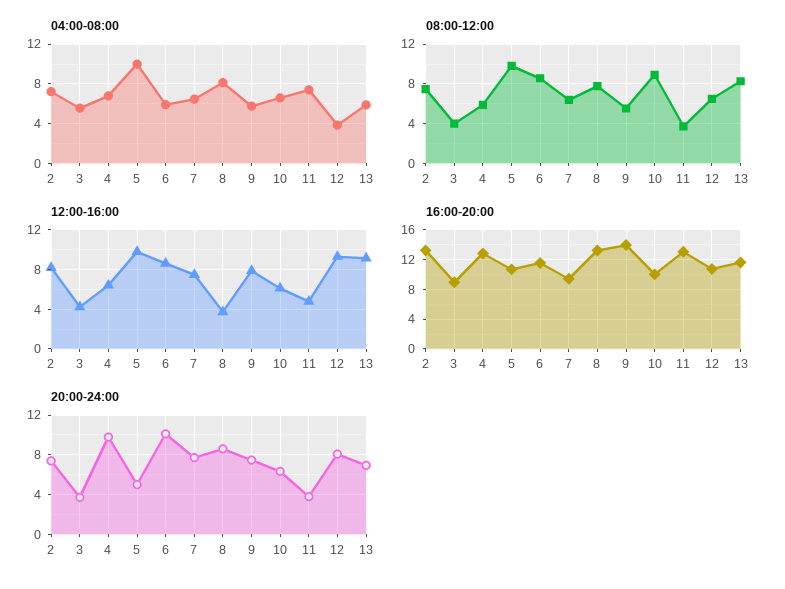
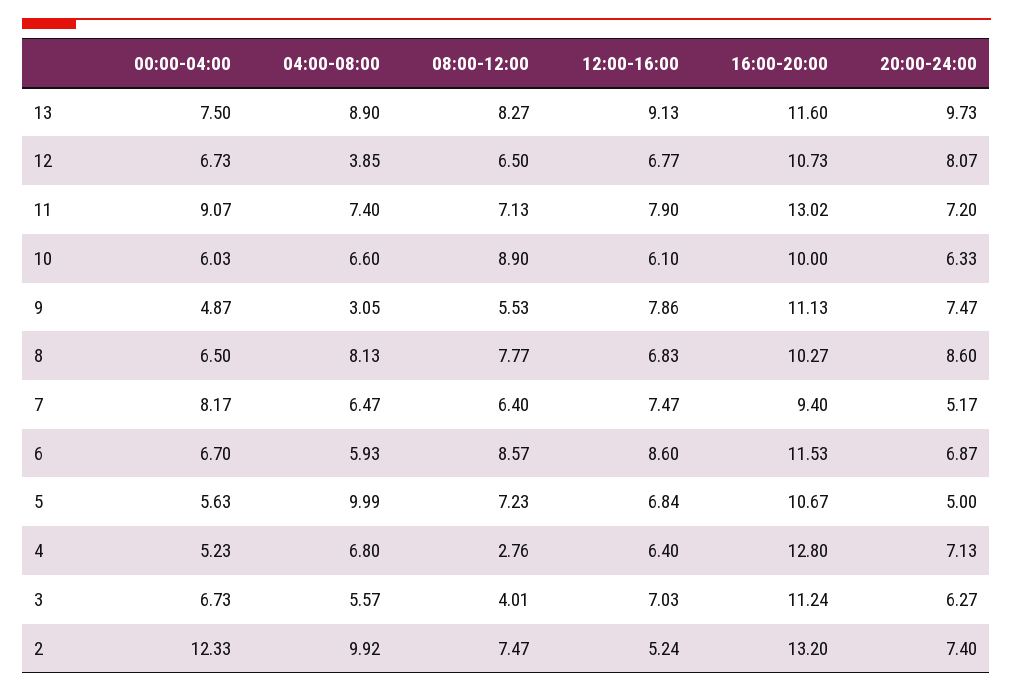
04:00-08:00, 2: 7 -> 9.92
04:00-08:00, 9: 6 -> 3.05
04:00-08:00, 13: 6 -> 8.9
08:00-12:00, 4: 6 -> 2.76
08:00-12:00, 5: 10 -> 7.23
08:00-12:00, 11: 4 -> 7.13
12:00-16:00, 2: 8 -> 5.24
12:00-16:00, 3: 4 -> 7.03
12:00-16:00, 5: 10 -> 6.84
12:00-16:00, 8: 4 -> 6.83
12:00-16:00, 11: 5 -> 7.9
12:00-16:00, 12: 9 -> 6.77
16:00-20:00, 3: 9 -> 11.24
16:00-20:00, 8: 13 -> 10.27
16:00-20:00, 9: 14 -> 11.13
20:00-24:00, 3: 4 -> 6.27
20:00-24:00, 4: 10 -> 7.13
20:00-24:00, 6: 10 -> 6.87
20:00-24:00, 7: 8 -> 5.17
20:00-24:00, 11: 4 -> 7.2
20:00-24:00, 13: 7 -> 9.73
00:00-04:00, 13: none -> 7.5
00:00-04:00, 12: none -> 6.73
00:00-04:00, 11: none -> 9.07
00:00-04:00, 10: none -> 6.03
00:00-04:00, 9: none -> 4.87
00:00-04:00, 8: none -> 6.5
00:00-04:00, 7: none -> 8.17
00:00-04:00, 6: none -> 6.7
00:00-04:00, 5: none -> 5.63
00:00-04:00, 4: none -> 5.23
00:00-04:00, 3: none -> 6.73
00:00-04:00, 2: none -> 12.33

